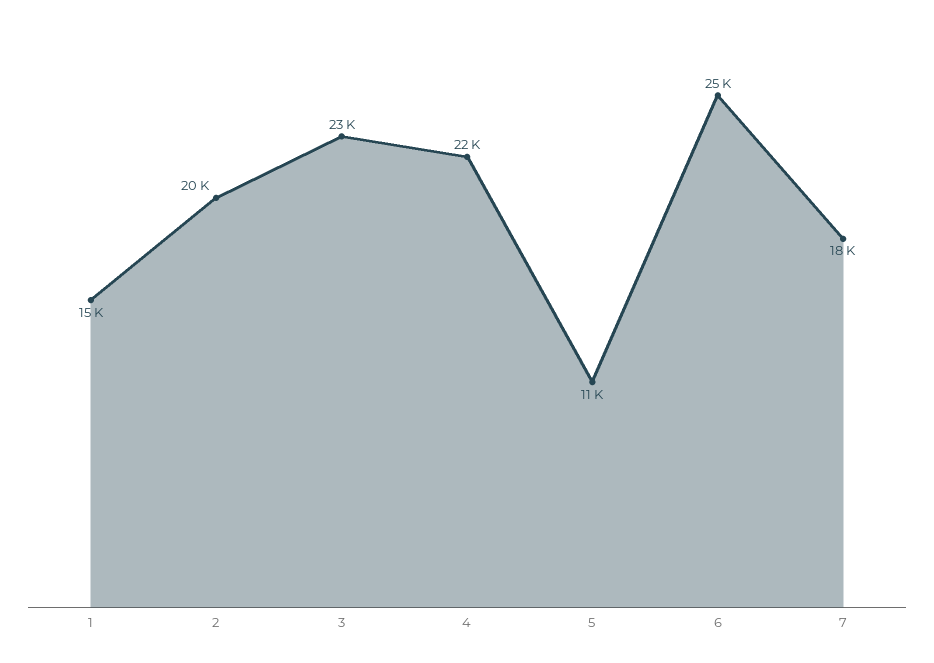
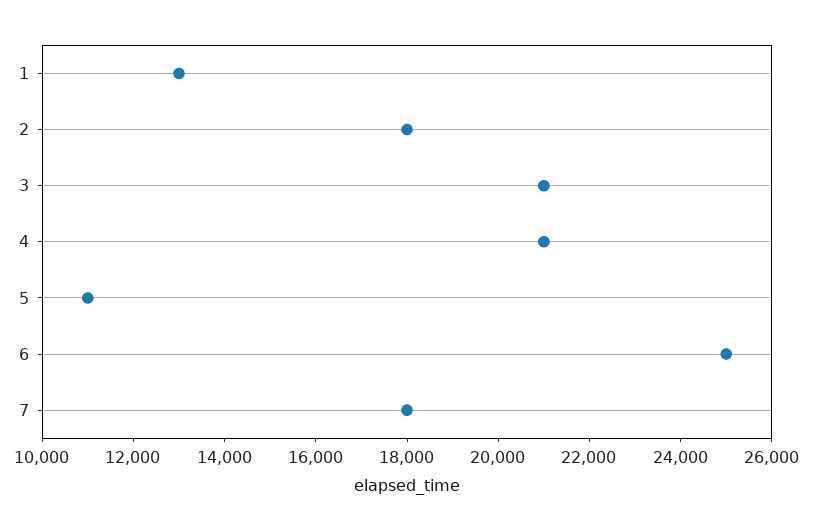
1: 15000 -> 13000
2: 20000 -> 18000
3: 23000 -> 21000
4: 22000 -> 21000

